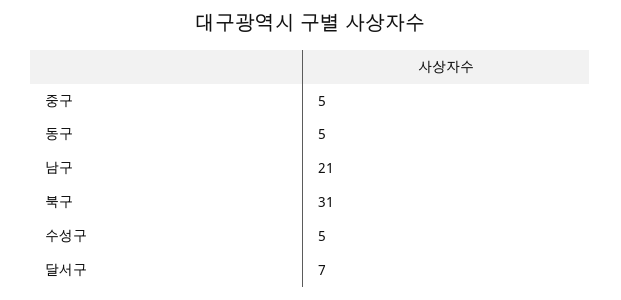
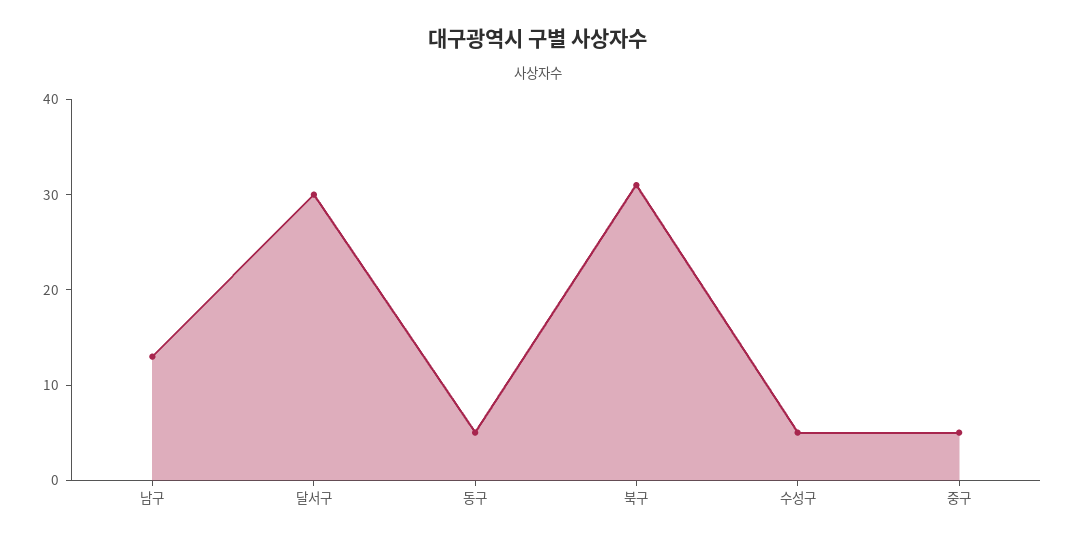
남구: 21 -> 13
달서구: 7 -> 30

